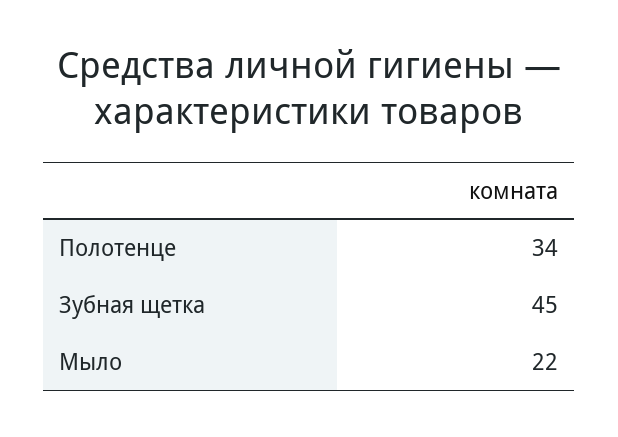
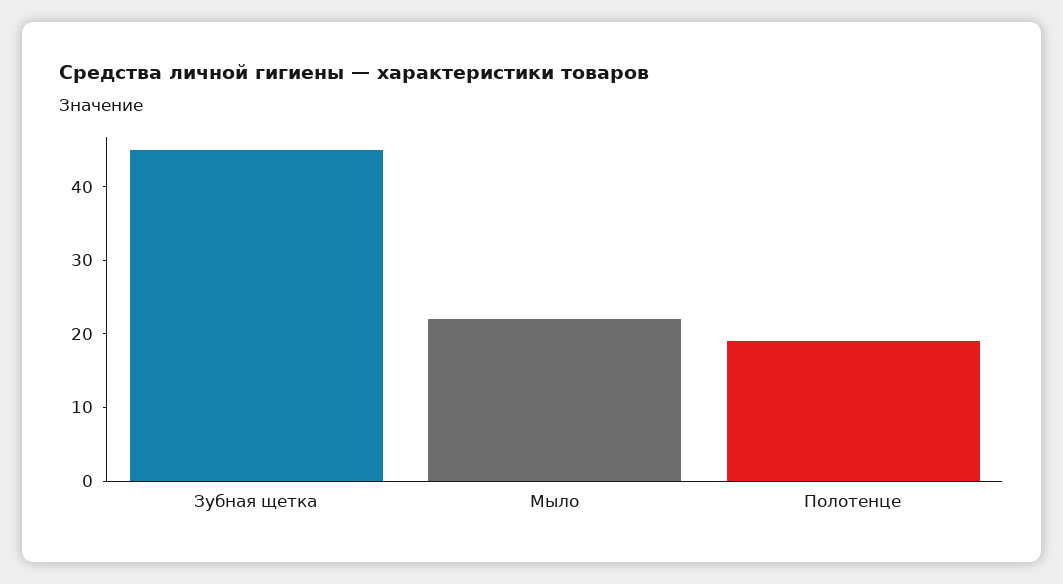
Полотенце: 34 -> 20

